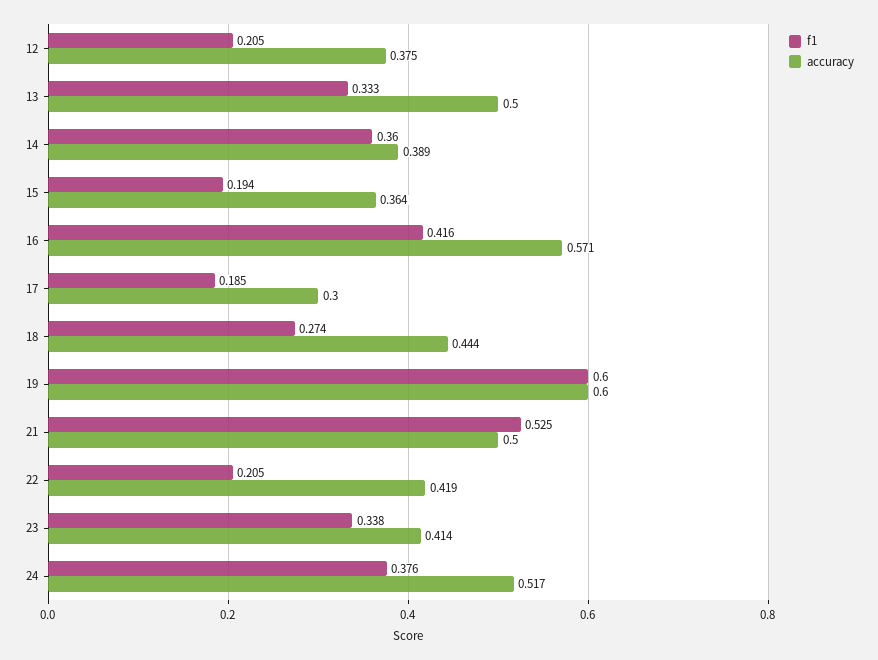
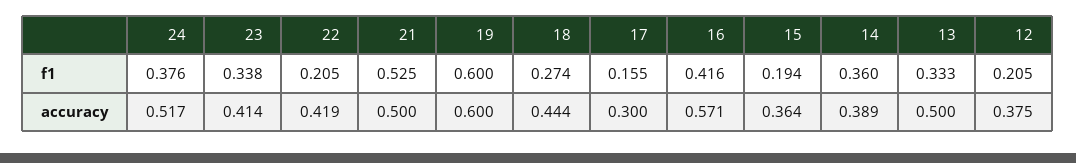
f1, 17: 0.185 -> 0.155

